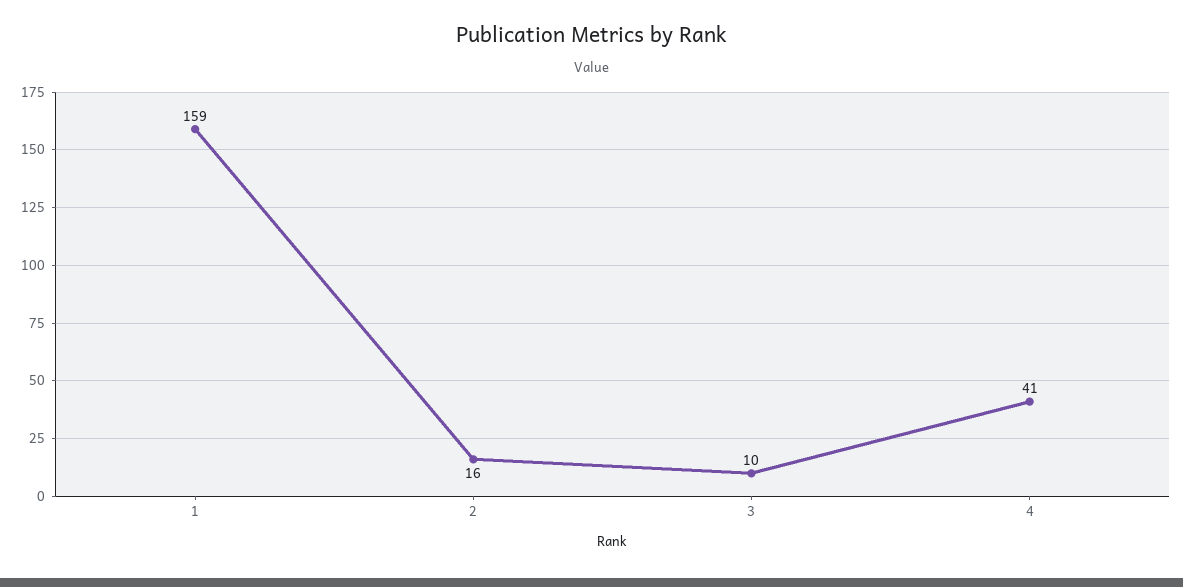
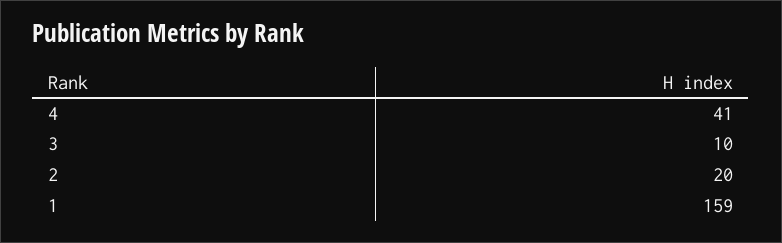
2: 16 -> 20

